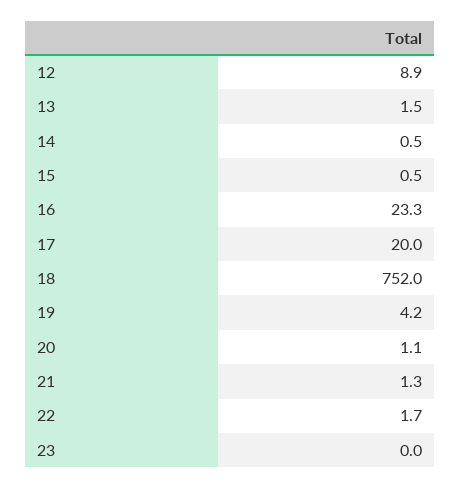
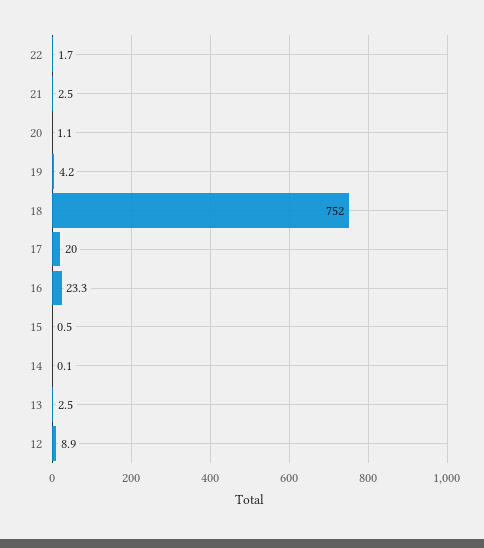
13: 1.5 -> 2.5
14: 0.5 -> 0.1
21: 1.3 -> 2.5
23: 0 -> none

